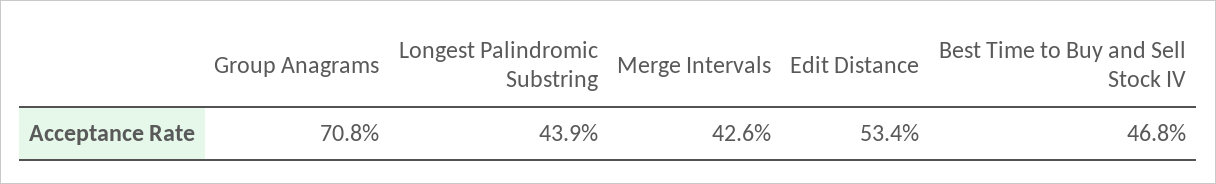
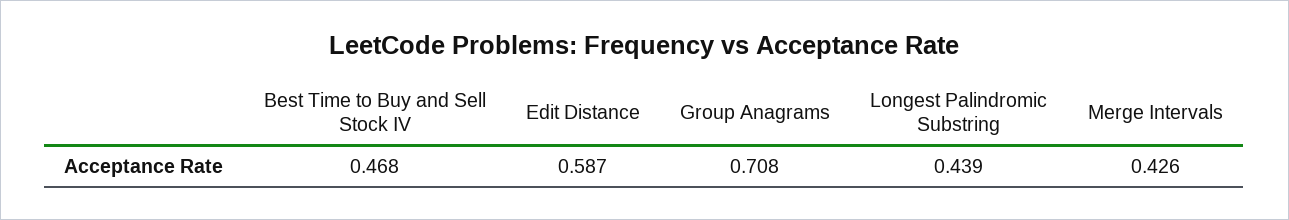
Edit Distance: 0.534 -> 0.587

